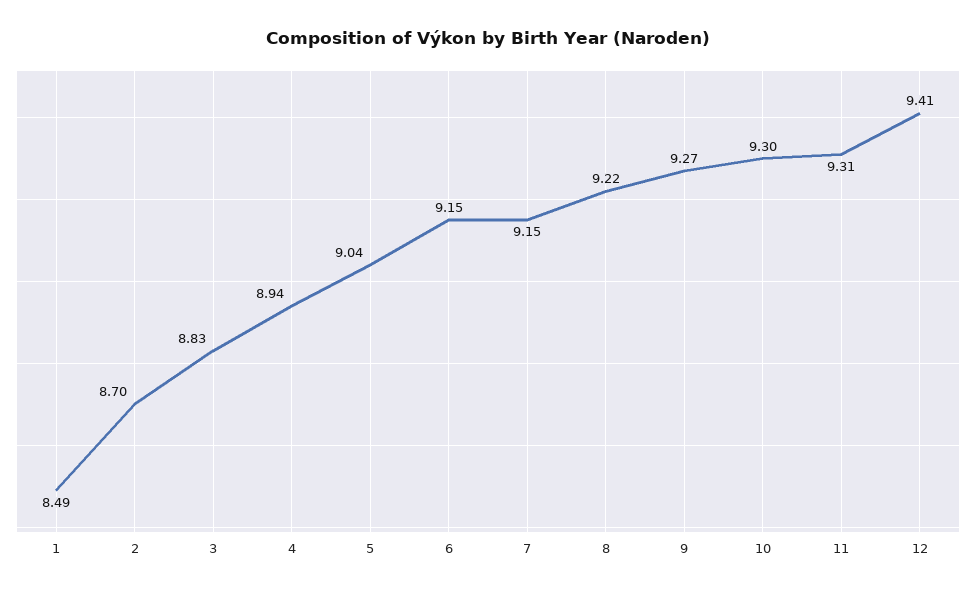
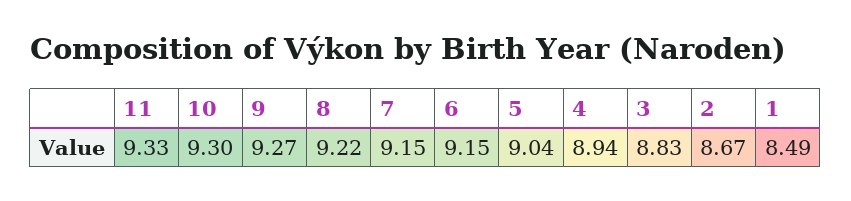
2: 8.7 -> 8.67
11: 9.31 -> 9.33
12: 9.41 -> none

